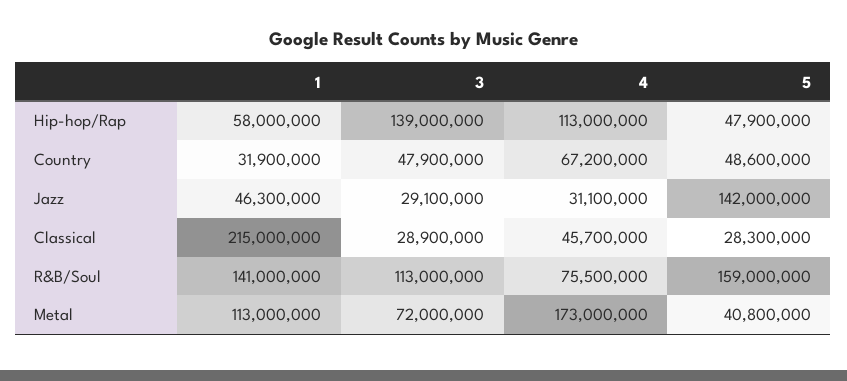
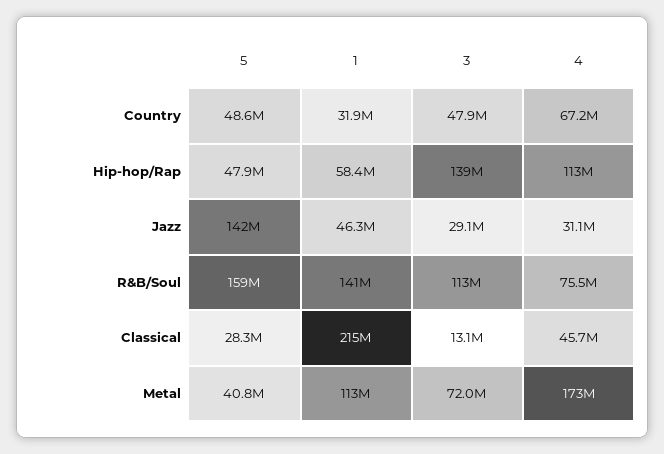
1, Hip-hop/Rap: 58000000 -> 58400000
3, Classical: 28900000 -> 13100000

